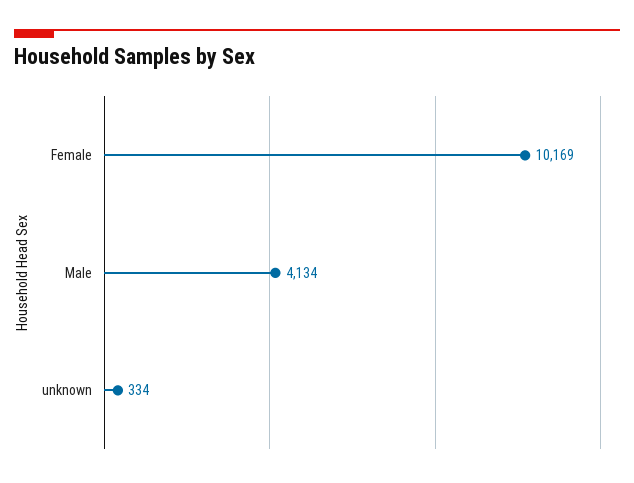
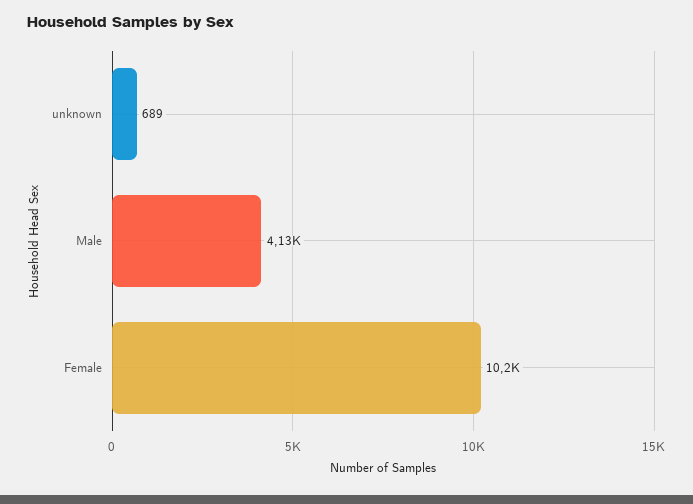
unknown: 334 -> 689

